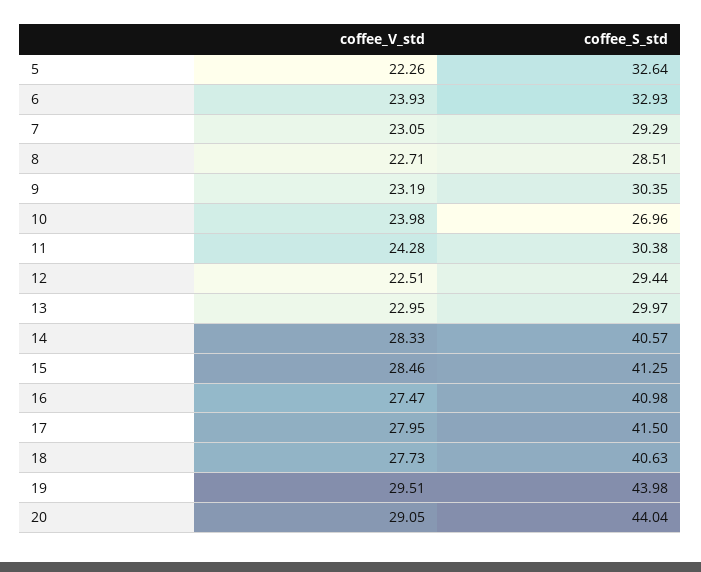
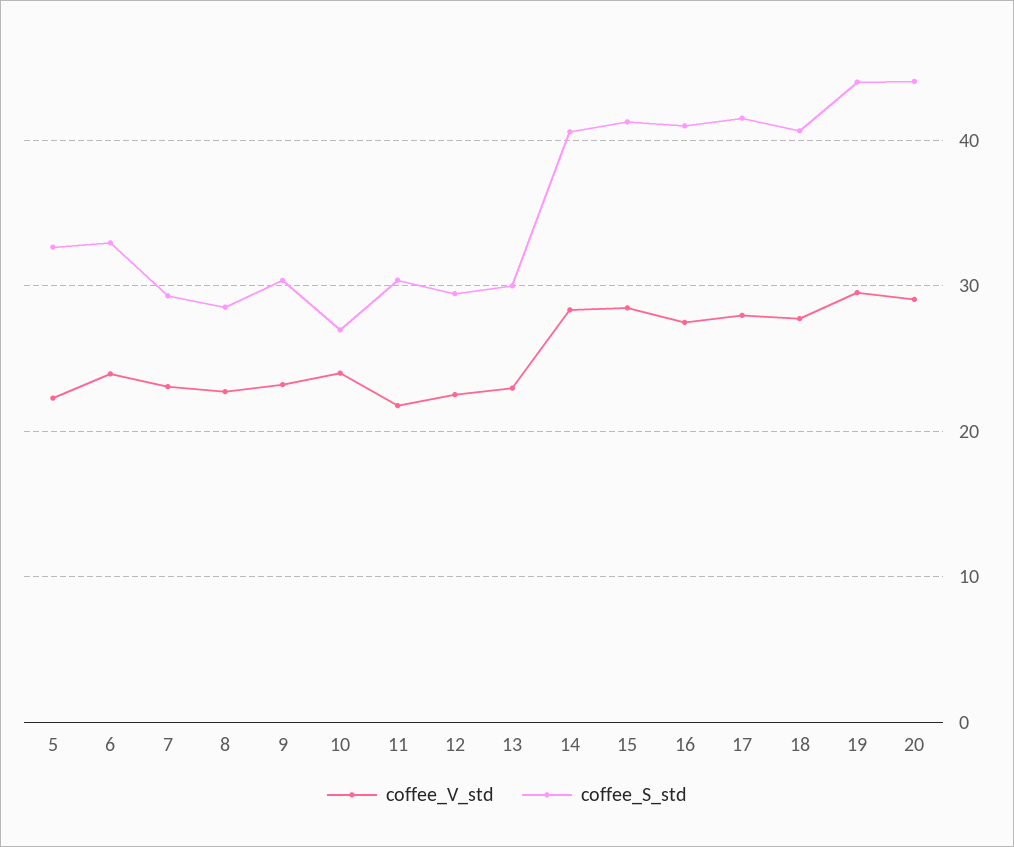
coffee_V_std, 11: 24.28 -> 22

